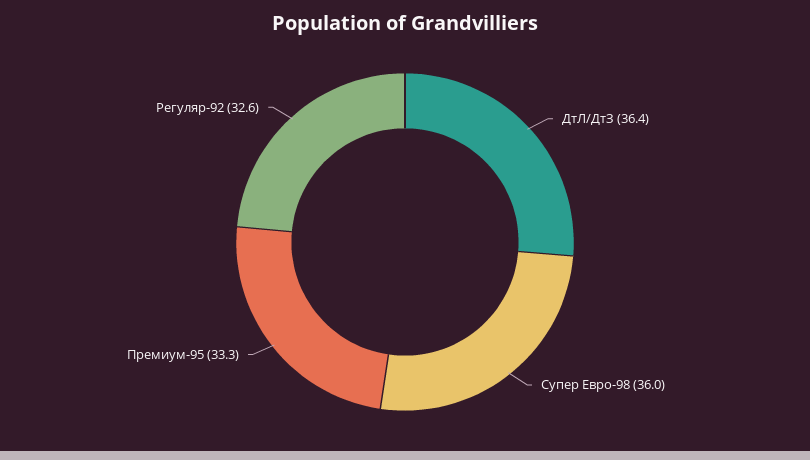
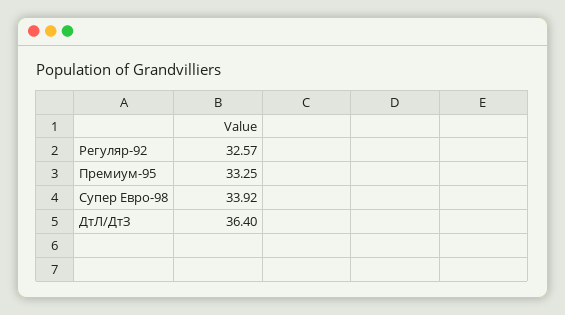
Супер Евро-98: 36 -> 33.92

